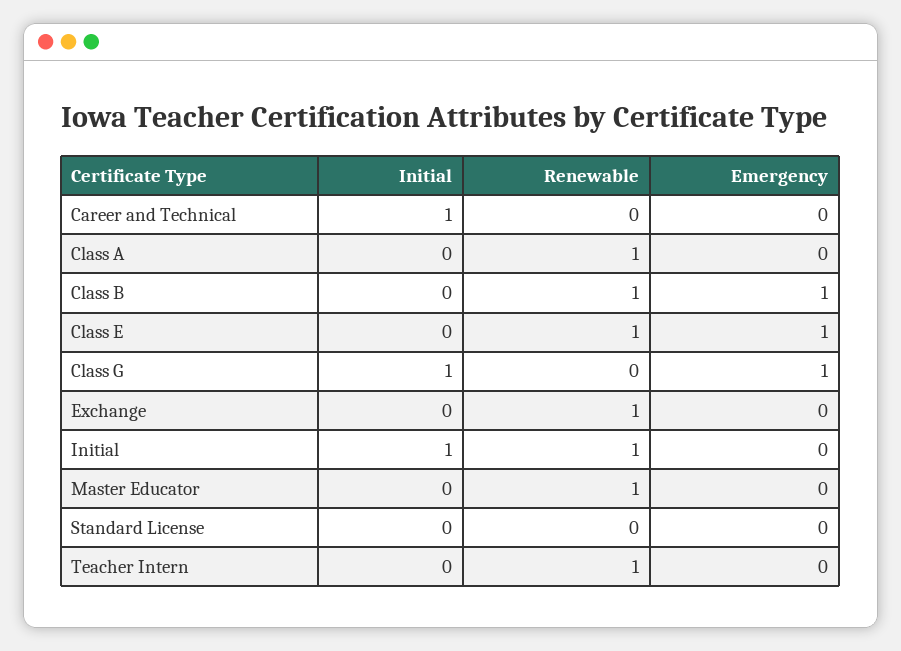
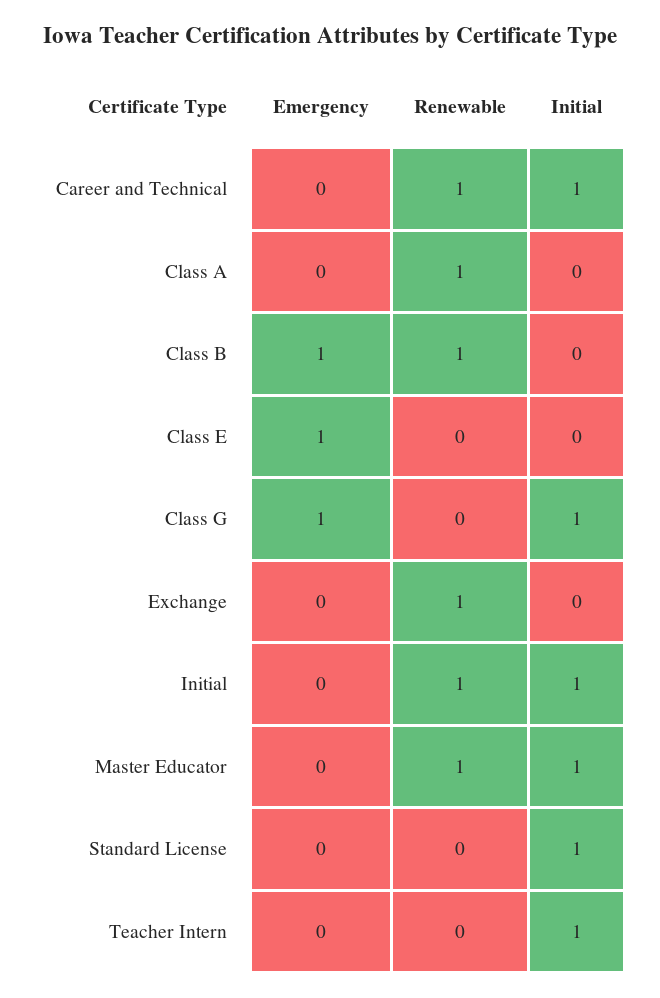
Renewable, Career and Technical: 0 -> 1
Renewable, Class E: 1 -> 0
Initial, Master Educator: 0 -> 1
Initial, Standard License: 0 -> 1
Initial, Teacher Intern: 0 -> 1
Renewable, Teacher Intern: 1 -> 0

